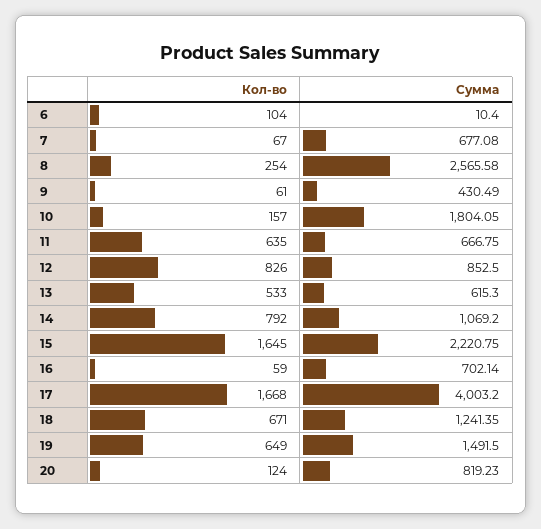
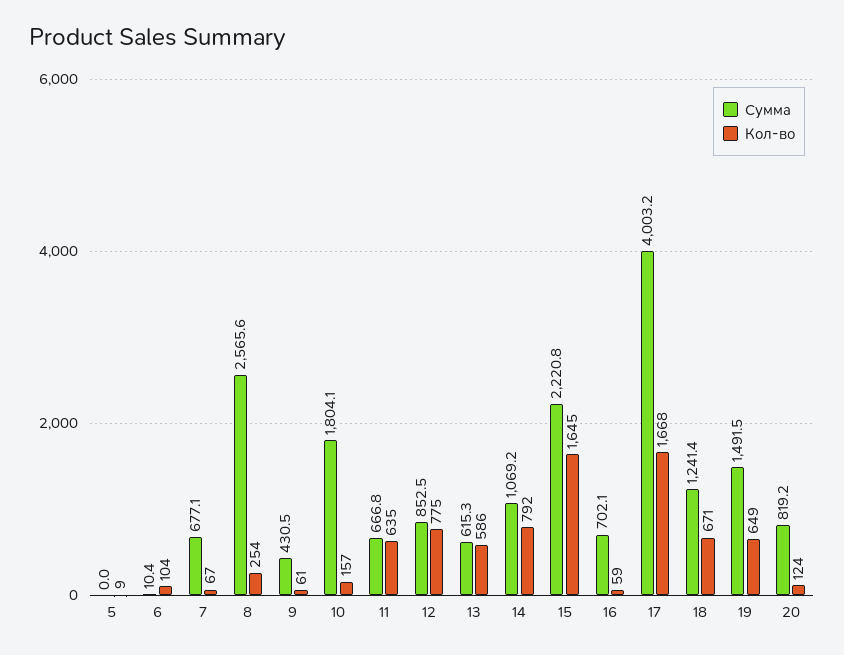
Кол-во, 12: 826 -> 775
Кол-во, 13: 533 -> 586
Сумма, 5: none -> 0
Кол-во, 5: none -> 9

